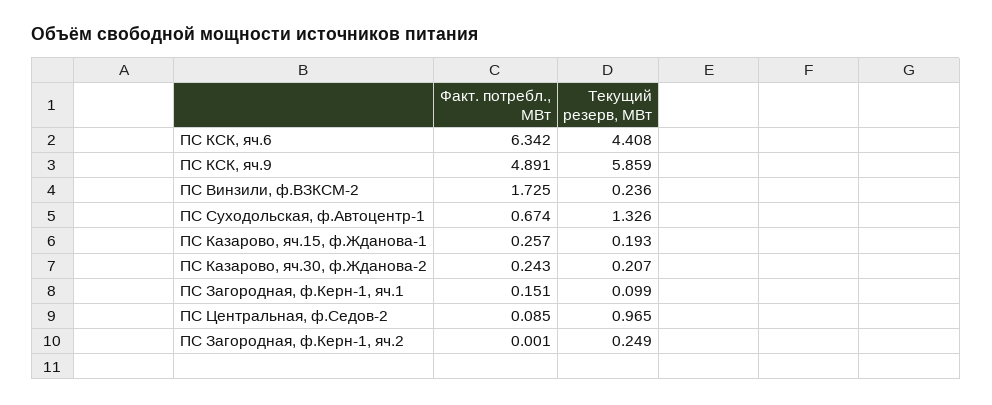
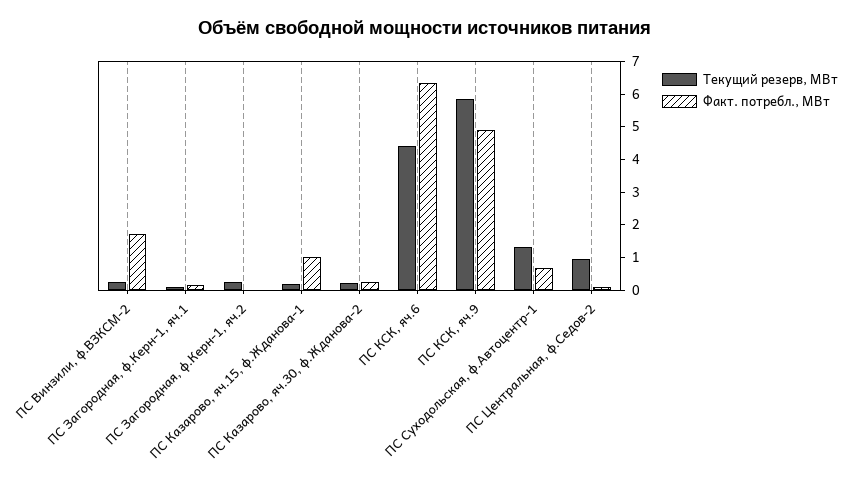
Факт. потребл., МВт, ПС Казарово, яч.15, ф.Жданова-1: 0.257 -> 1

